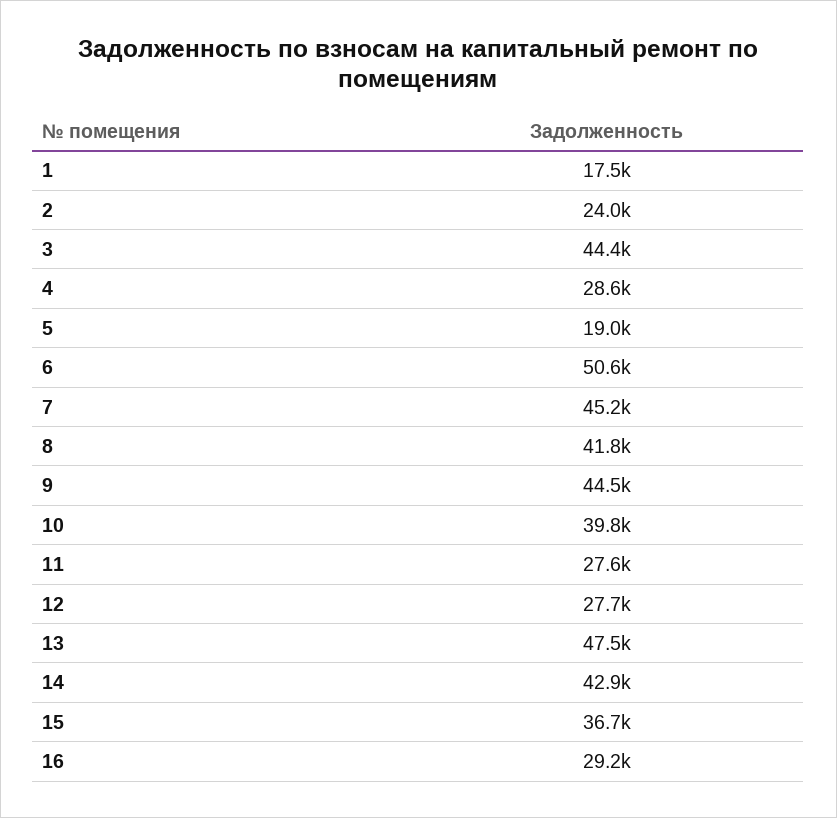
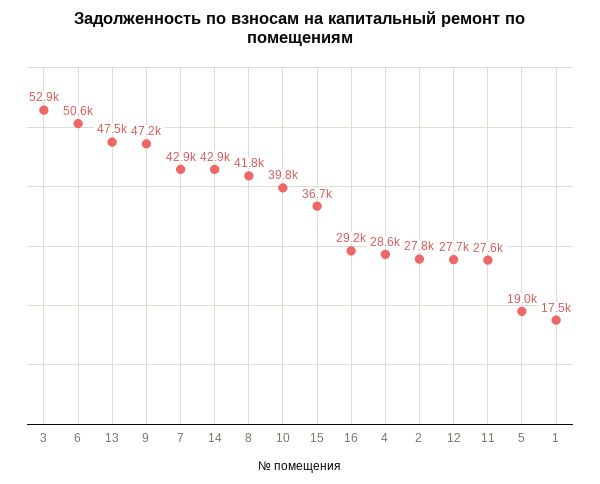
2: 24000 -> 27800
3: 44400 -> 52900
7: 45200 -> 42900
9: 44500 -> 47200

